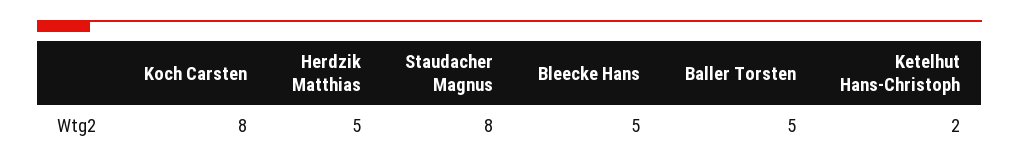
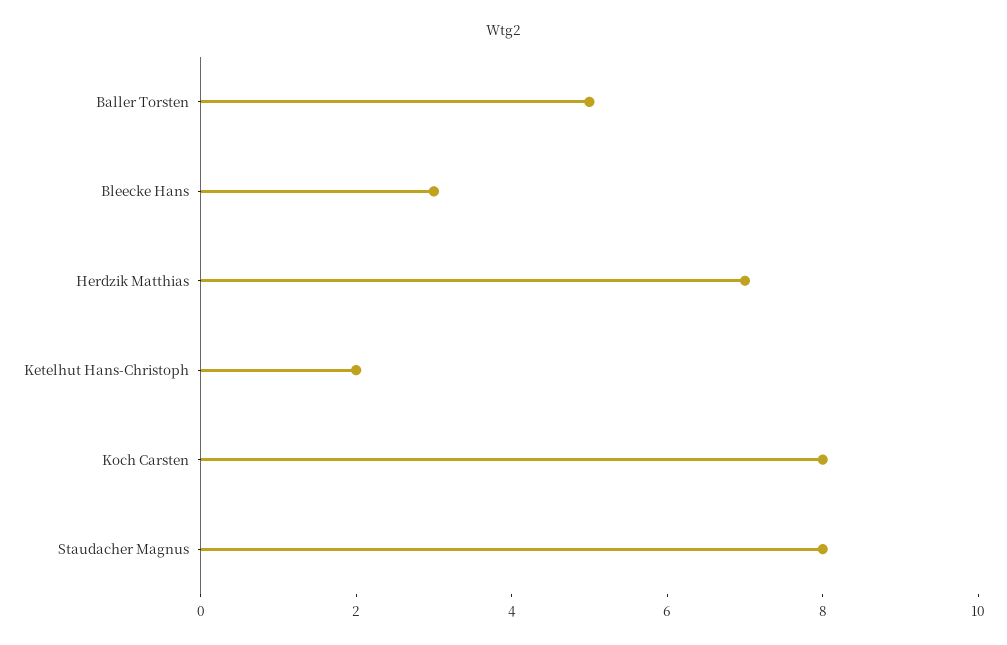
Herdzik Matthias: 5 -> 7
Bleecke Hans: 5 -> 3

